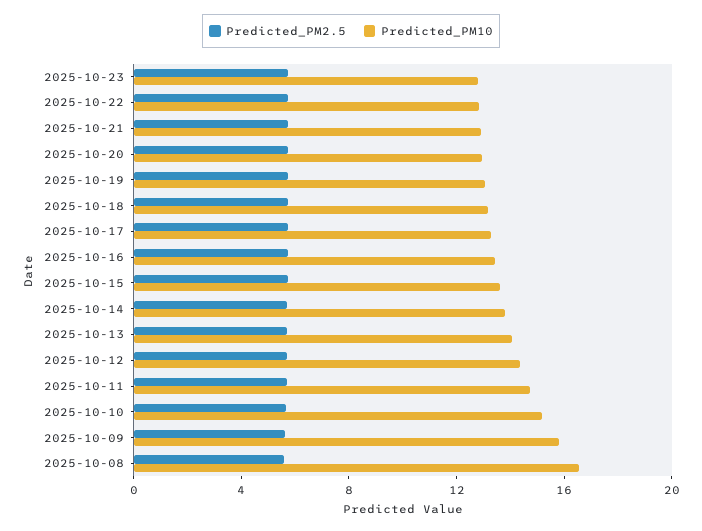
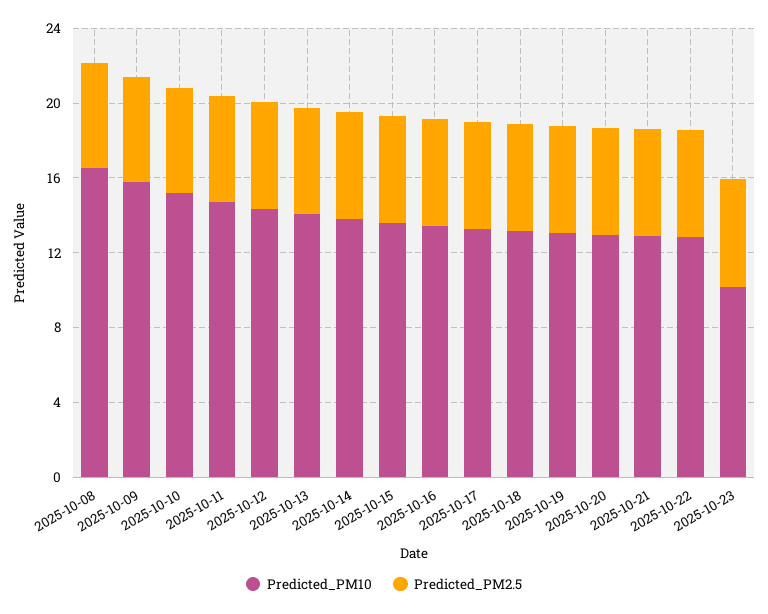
Predicted_PM10, 2025-10-23: 13 -> 10

